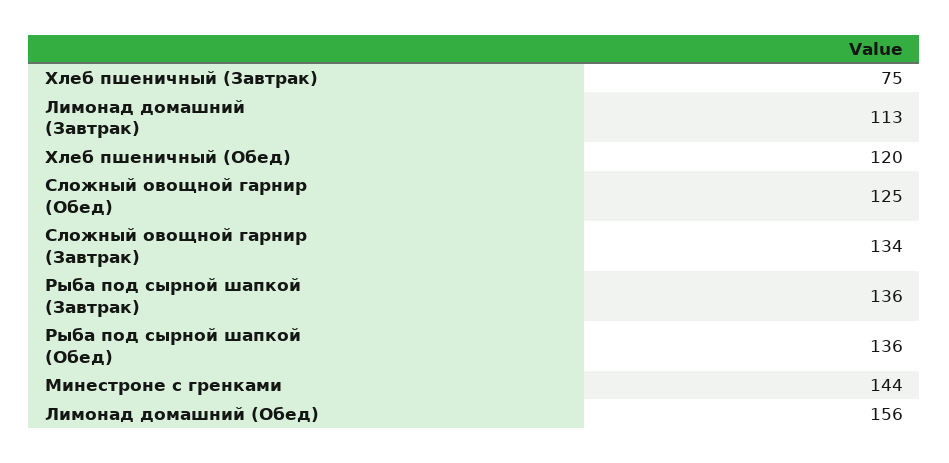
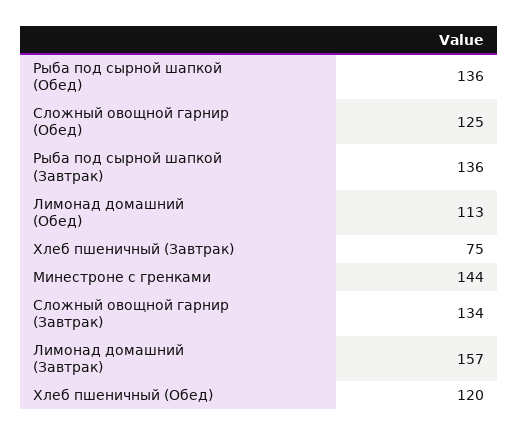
Лимонад домашний (Завтрак): 113 -> 157
Лимонад домашний (Обед): 156 -> 113

